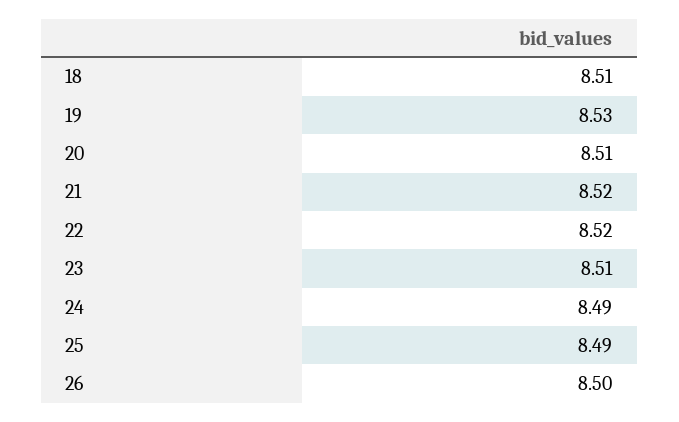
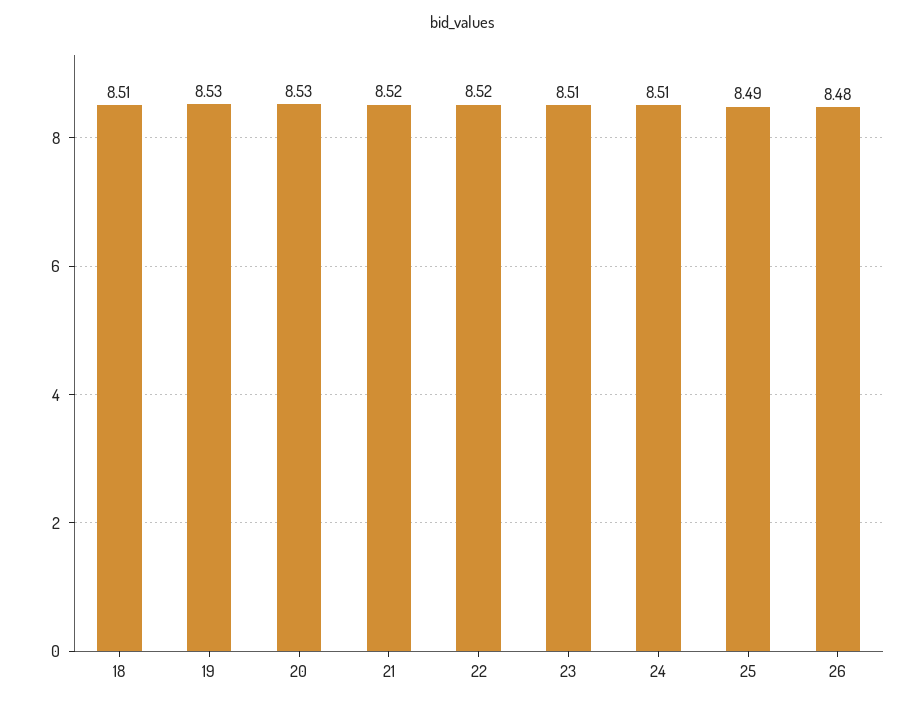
20: 8.51 -> 8.53
24: 8.49 -> 8.51
26: 8.5 -> 8.48

